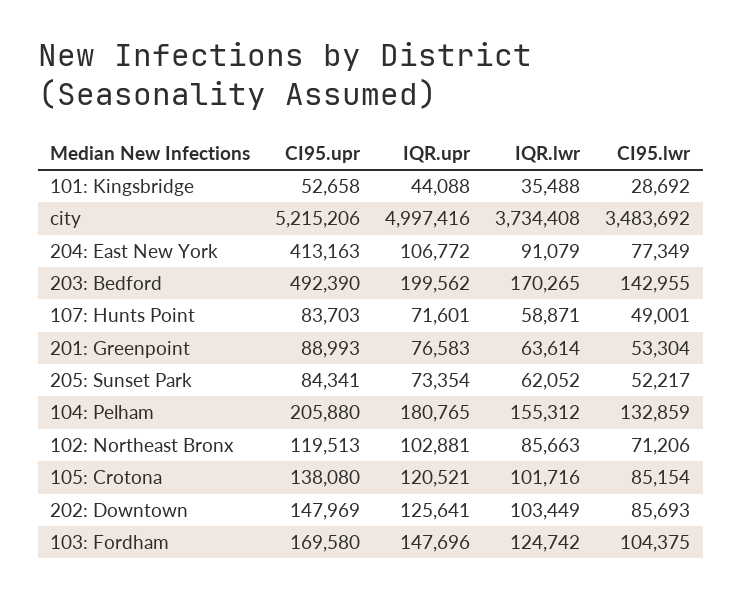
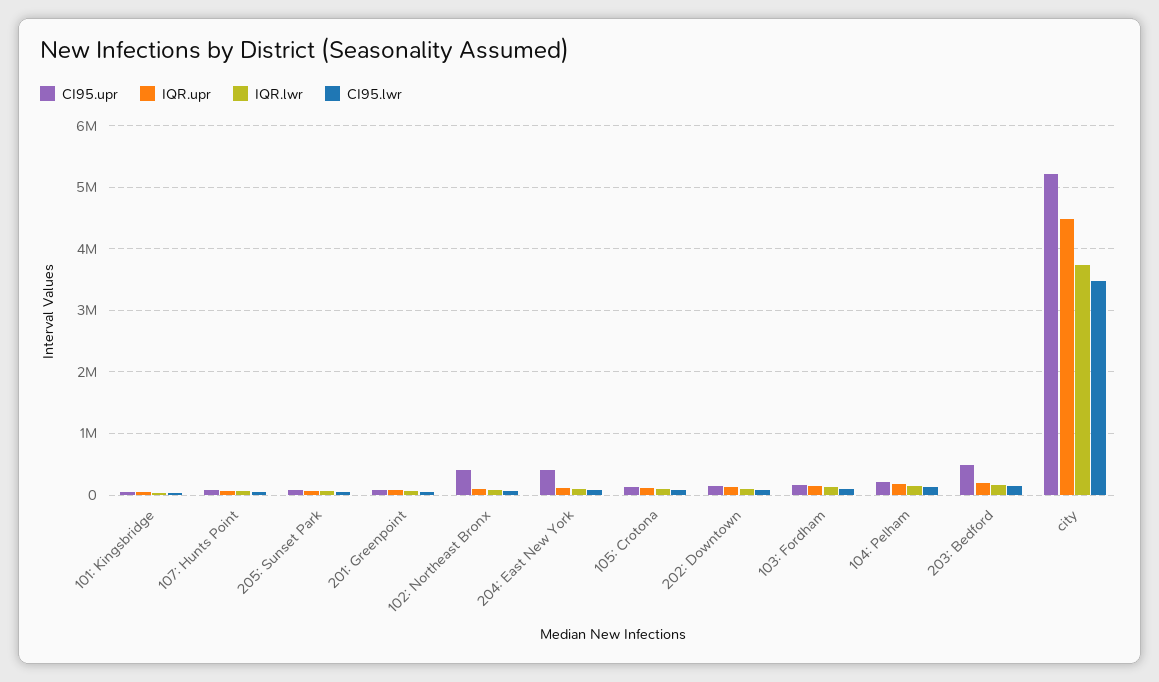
IQR.upr, city: 4997416 -> 4500000
CI95.upr, 102: Northeast Bronx: 119513 -> 400000

